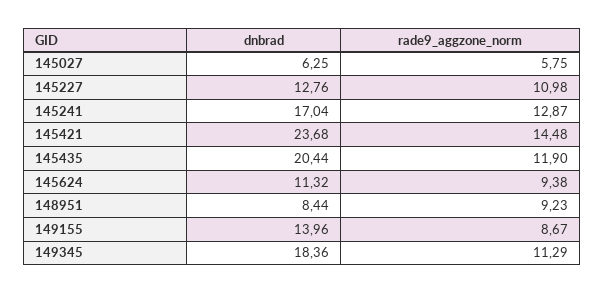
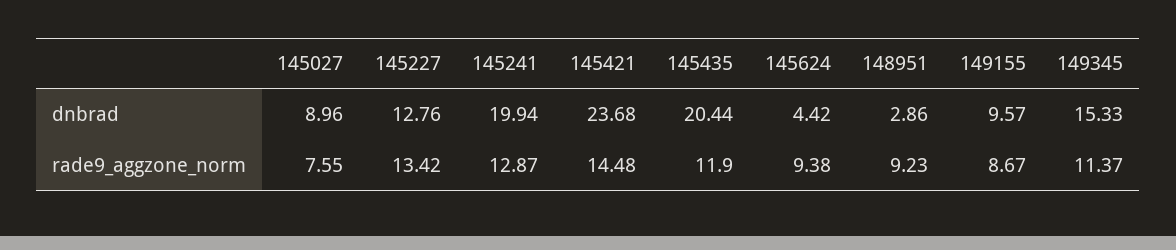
dnbrad, 145027: 6.25 -> 8.96
rade9_aggzone_norm, 145027: 5.75 -> 7.55
rade9_aggzone_norm, 145227: 10.98 -> 13.42
dnbrad, 145241: 17.04 -> 19.94
dnbrad, 145624: 11.32 -> 4.42
dnbrad, 148951: 8.44 -> 2.86
dnbrad, 149155: 13.96 -> 9.57
dnbrad, 149345: 18.36 -> 15.33
rade9_aggzone_norm, 149345: 11.29 -> 11.37

